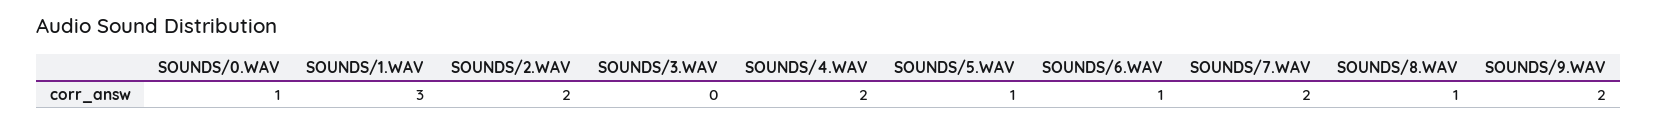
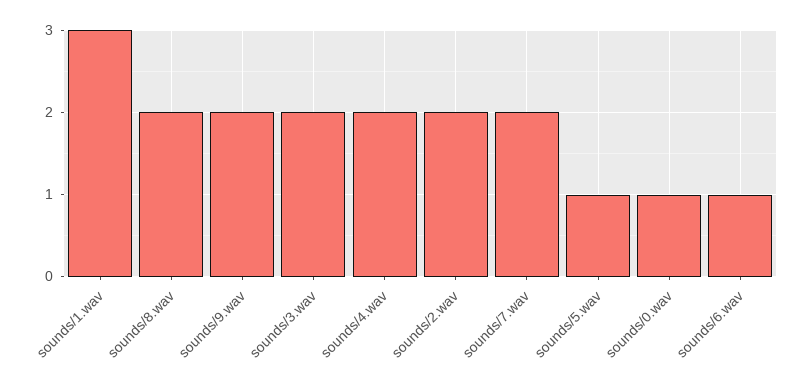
SOUNDS/3.WAV: 0 -> 2
SOUNDS/8.WAV: 1 -> 2

